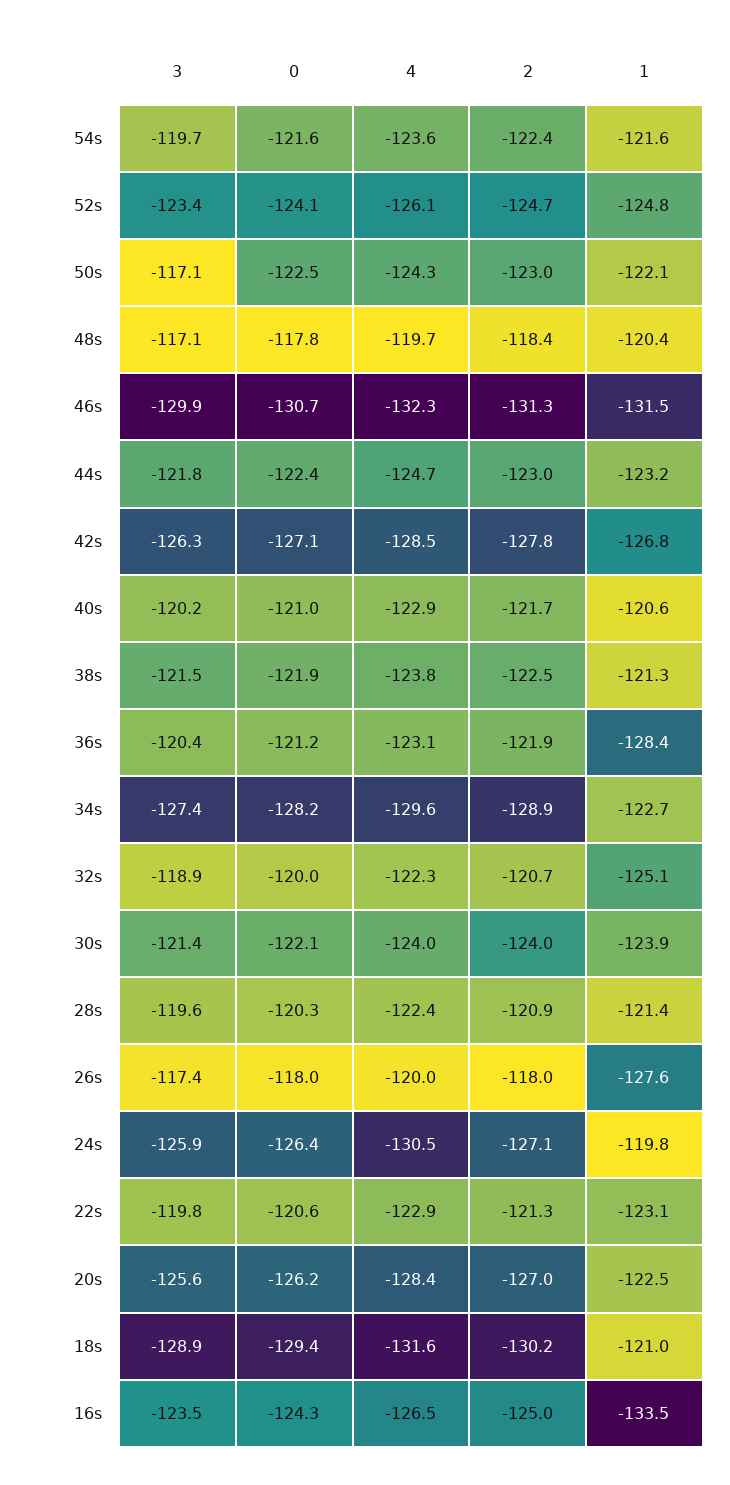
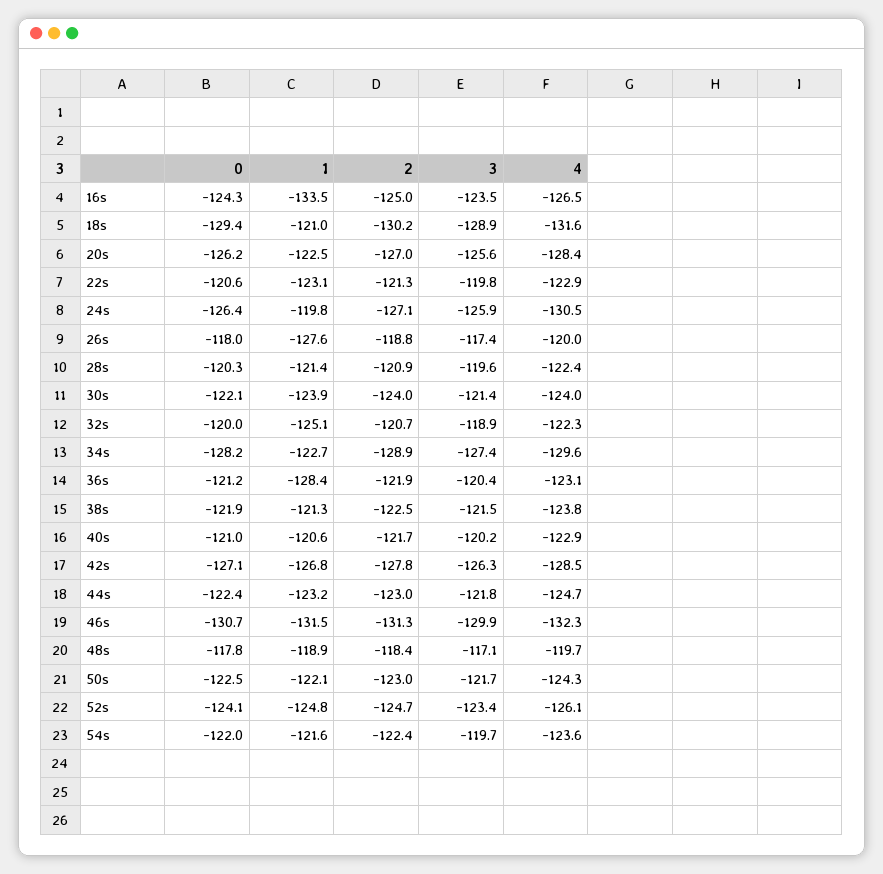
0, 54s: -121.6 -> -122
3, 50s: -117.1 -> -121.7
1, 48s: -120.4 -> -118.9
2, 26s: -118 -> -118.8

